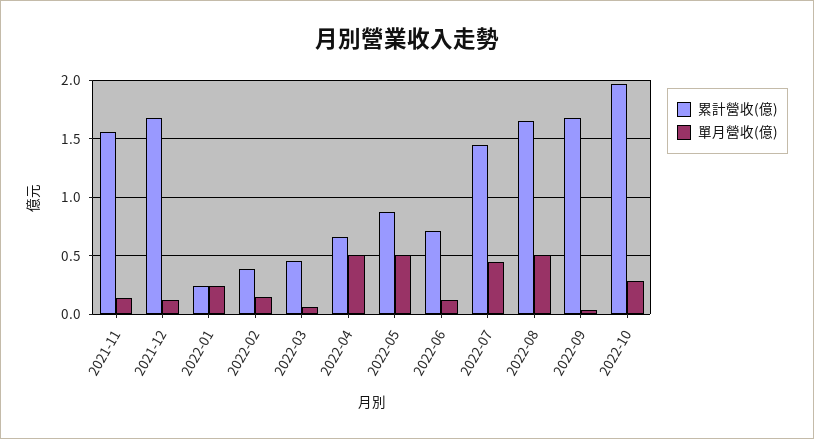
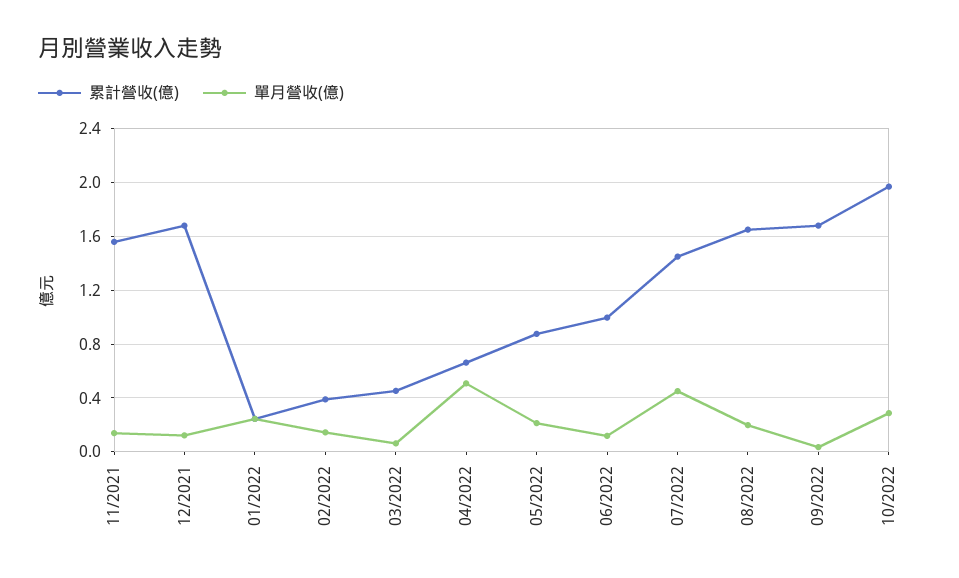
單月營收(億), 2022-05: 0.5 -> 0.2
累計營收(億), 2022-06: 0.7 -> 1
單月營收(億), 2022-08: 0.5 -> 0.2

